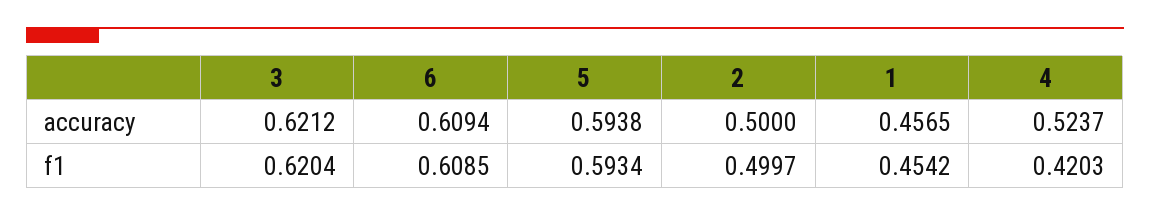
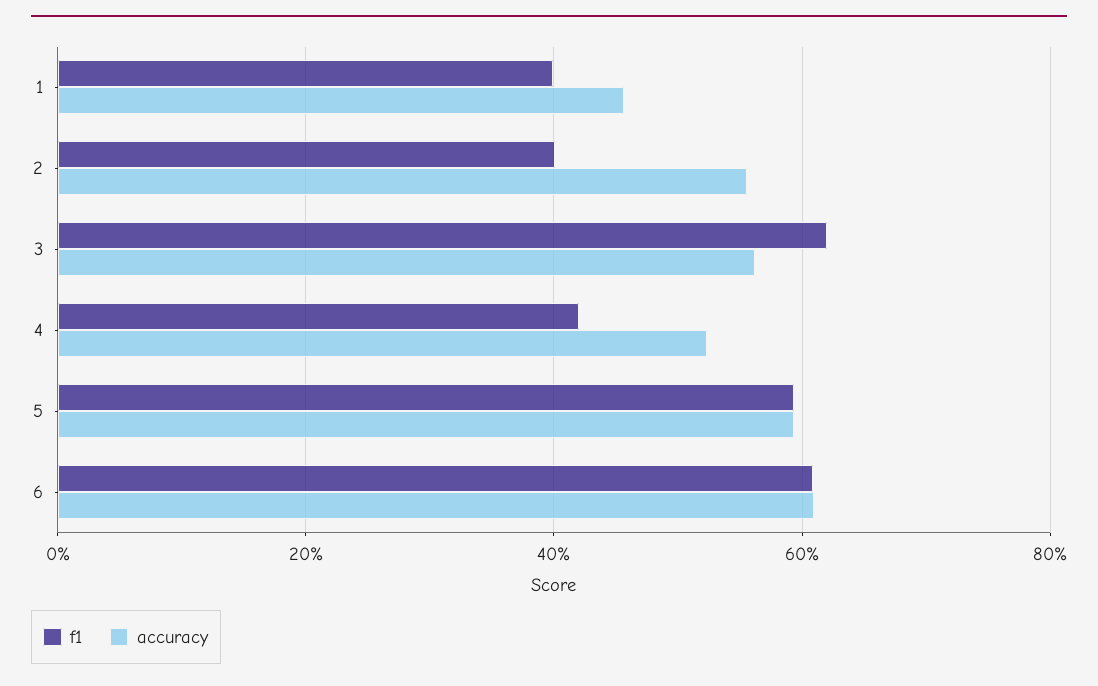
accuracy, 3: 0.6212 -> 0.56
accuracy, 2: 0.5 -> 0.56
f1, 2: 0.4997 -> 0.4
f1, 1: 0.4542 -> 0.4

